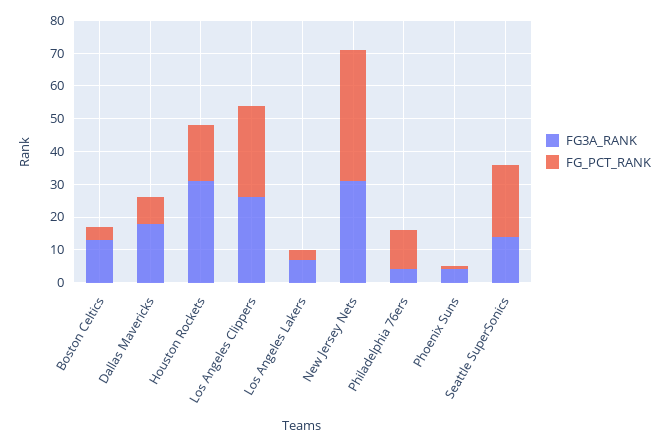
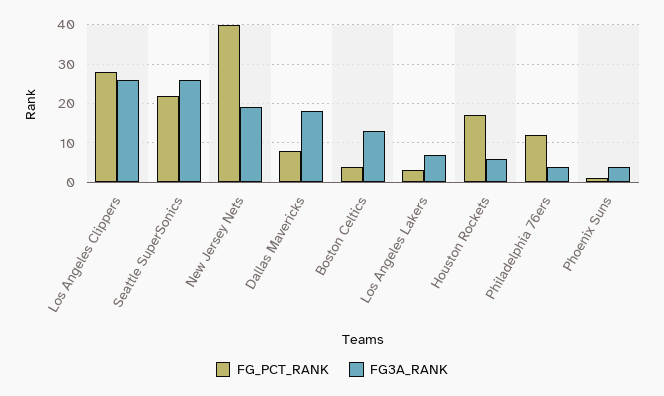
FG3A_RANK, Houston Rockets: 30 -> 5
FG3A_RANK, New Jersey Nets: 30 -> 20
FG3A_RANK, Seattle SuperSonics: 15 -> 25

